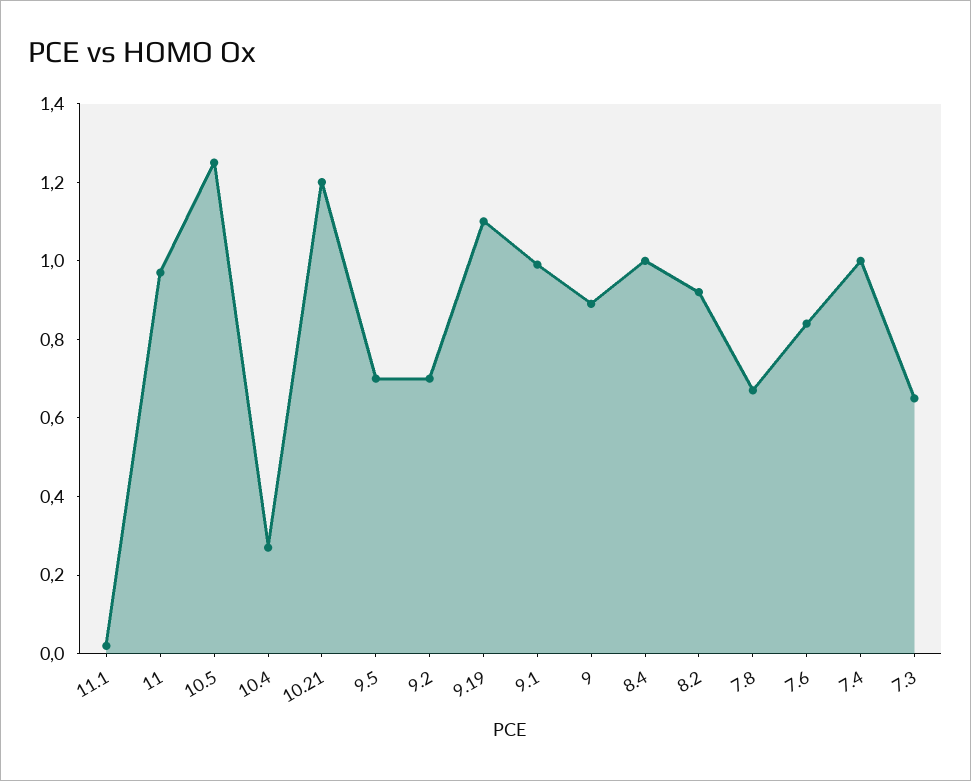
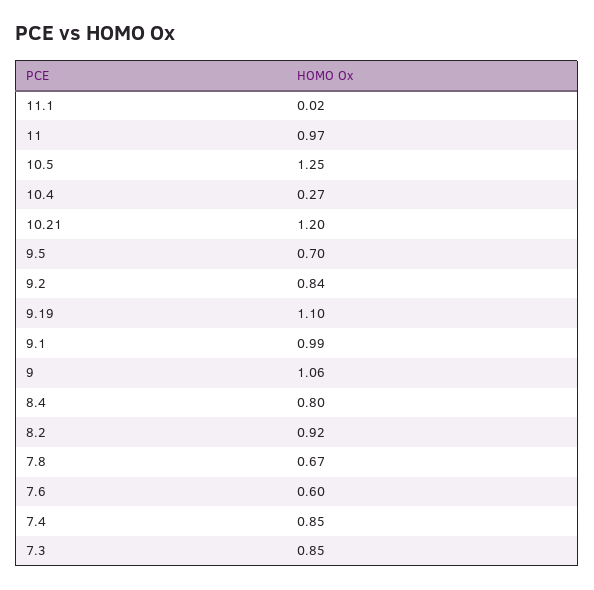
9.2: 0.7 -> 0.84
9: 0.9 -> 1.06
8.4: 1 -> 0.8
7.6: 0.85 -> 0.6
7.4: 1 -> 0.85
7.3: 0.65 -> 0.85

